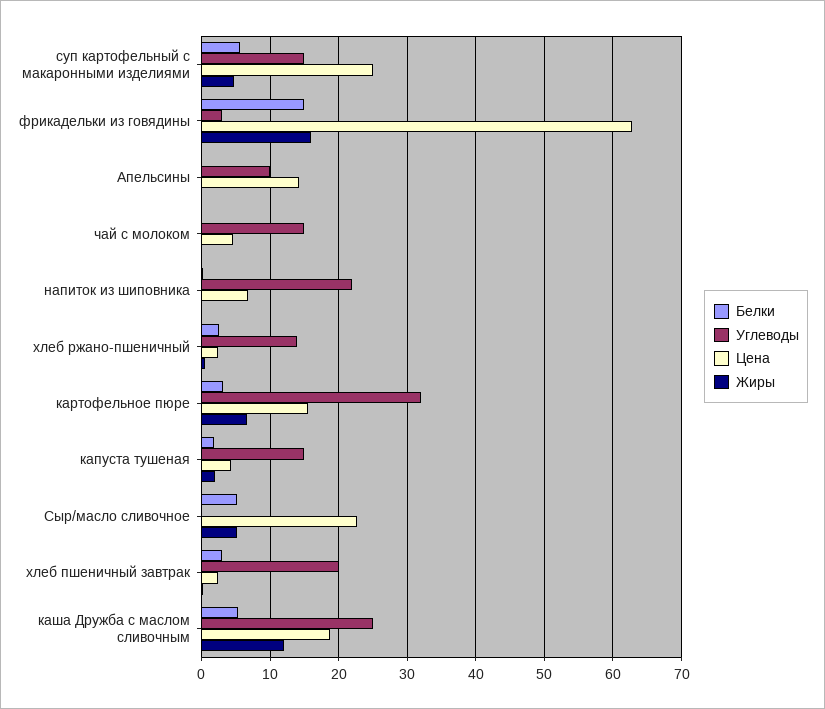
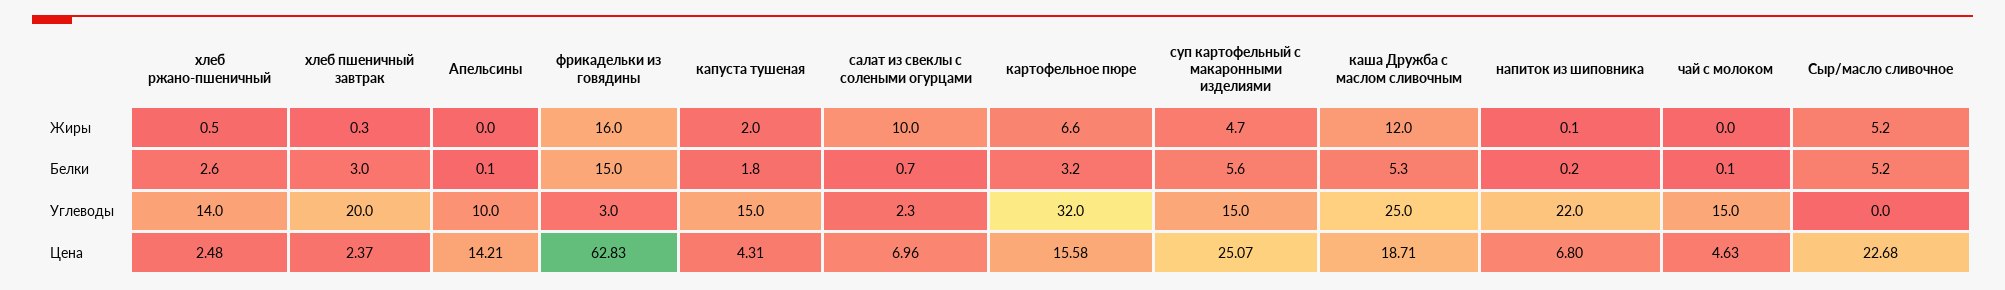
Жиры, салат из свеклы с солеными огурцами: none -> 10
Белки, салат из свеклы с солеными огурцами: none -> 0.7
Углеводы, салат из свеклы с солеными огурцами: none -> 2.3
Цена, салат из свеклы с солеными огурцами: none -> 6.96

